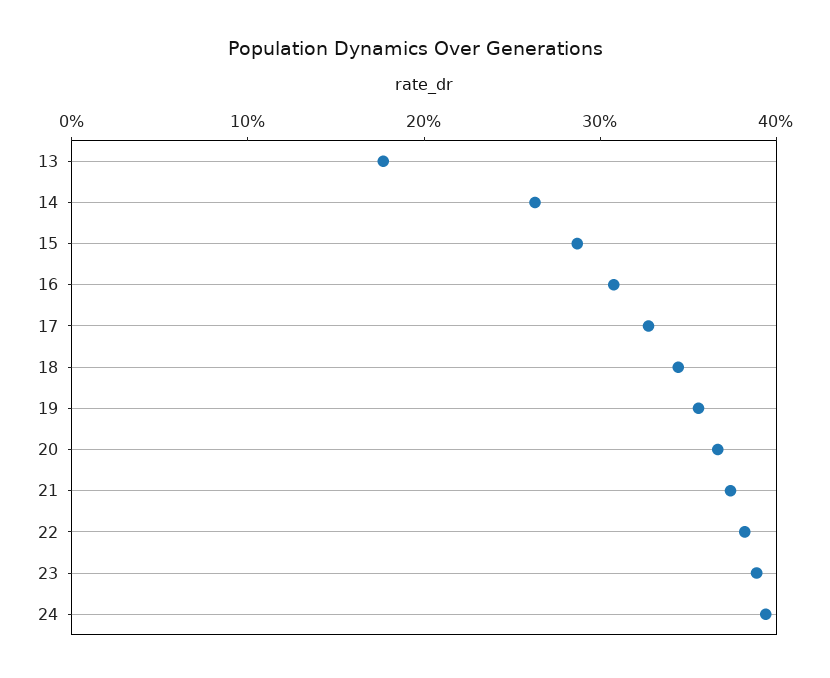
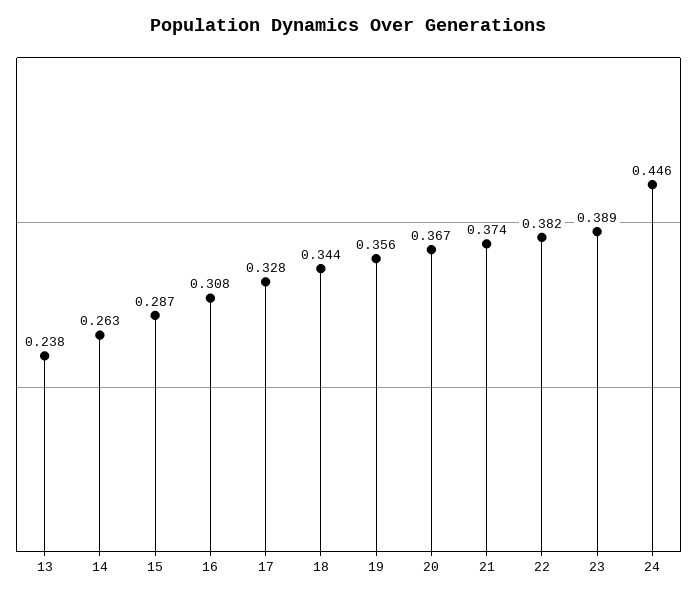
13: 0.18 -> 0.238
24: 0.4 -> 0.446

